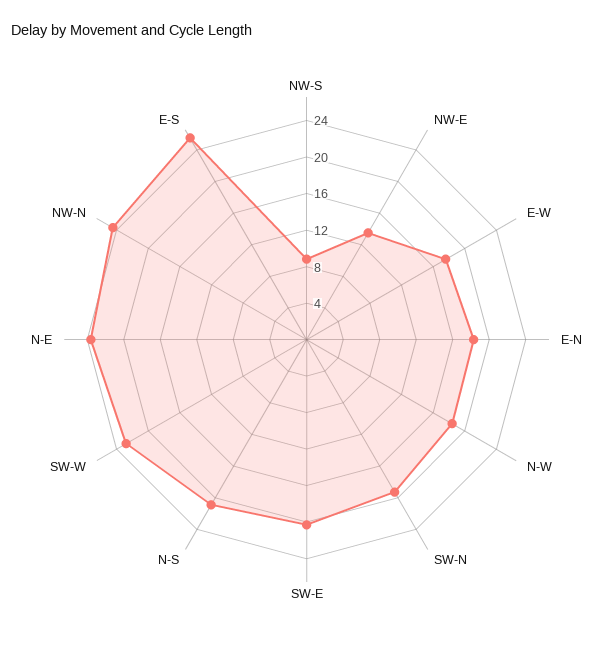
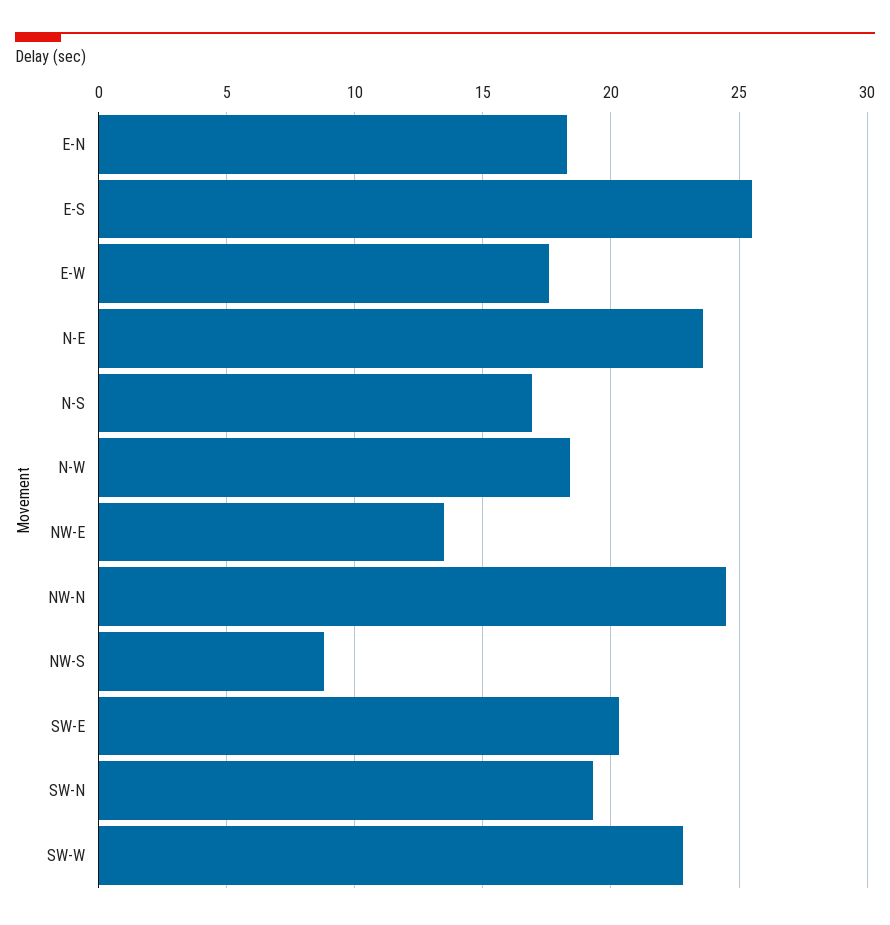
N-S: 21 -> 17

